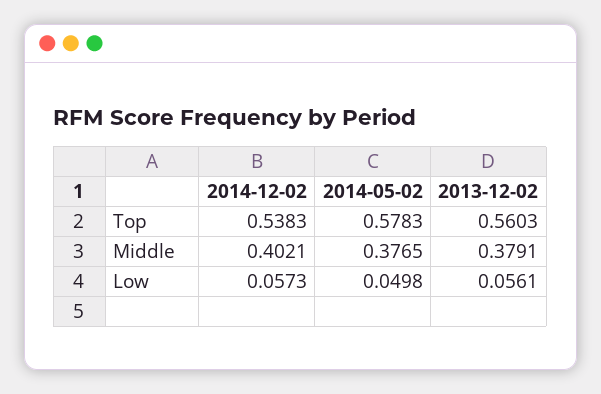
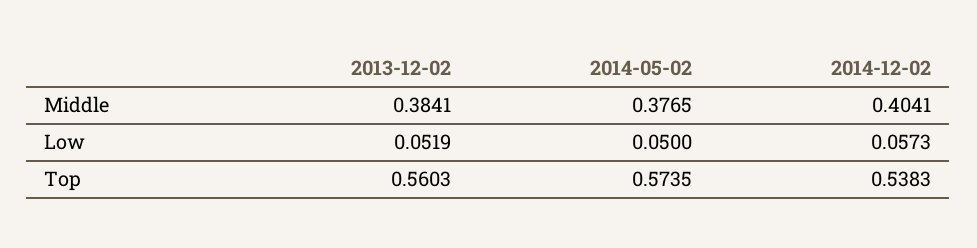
2014-05-02, Top: 0.5783 -> 0.5735
2014-12-02, Middle: 0.4021 -> 0.4041
2013-12-02, Middle: 0.3791 -> 0.3841
2014-05-02, Low: 0.0498 -> 0.05
2013-12-02, Low: 0.0561 -> 0.0519

